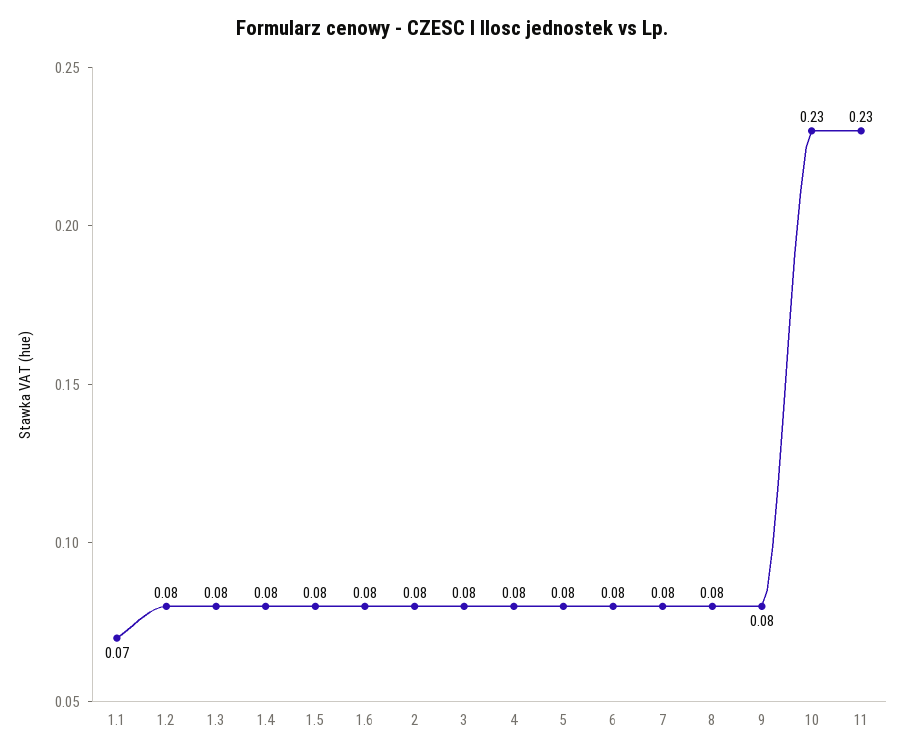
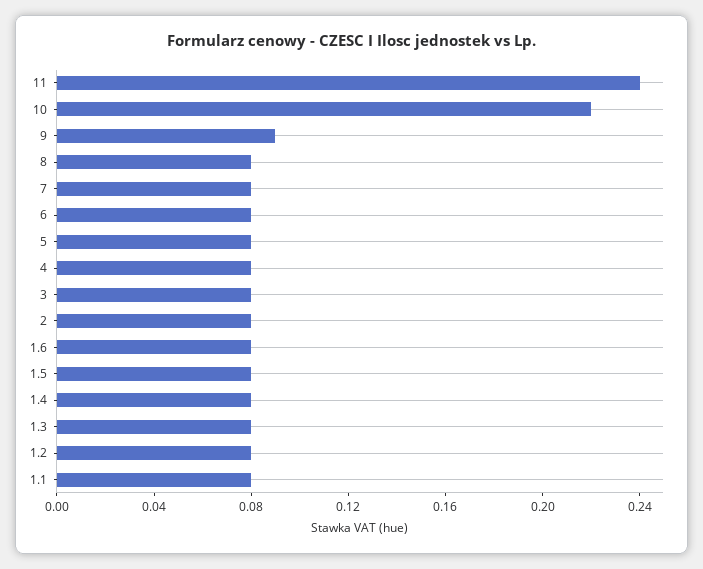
1.1: 0.07 -> 0.08
9: 0.08 -> 0.09
10: 0.23 -> 0.22
11: 0.23 -> 0.24

